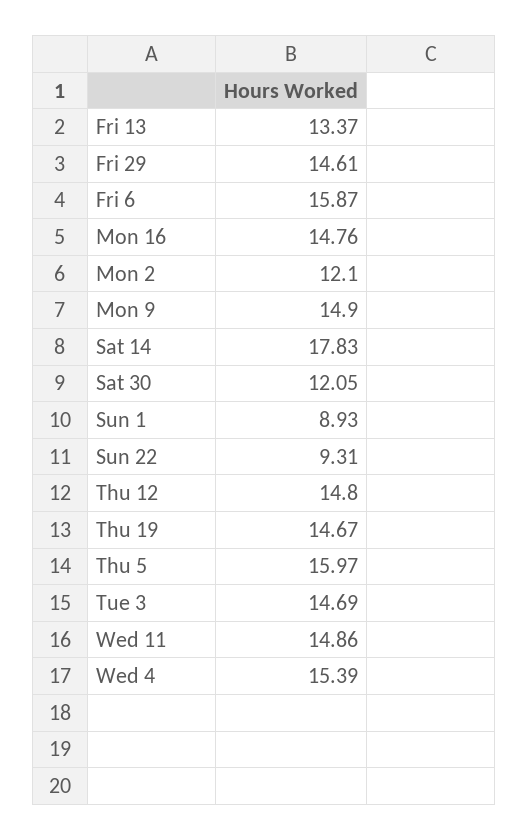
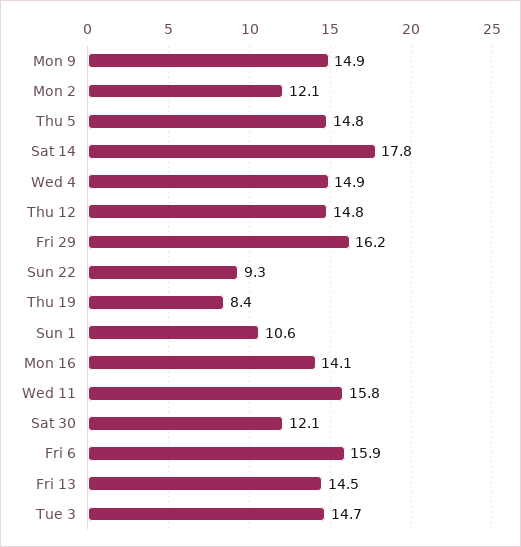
Fri 13: 13.37 -> 14.5
Fri 29: 14.61 -> 16.2
Mon 16: 14.76 -> 14.1
Sun 1: 8.93 -> 10.6
Thu 19: 14.67 -> 8.4
Thu 5: 15.97 -> 14.8
Wed 11: 14.86 -> 15.8
Wed 4: 15.39 -> 14.9

